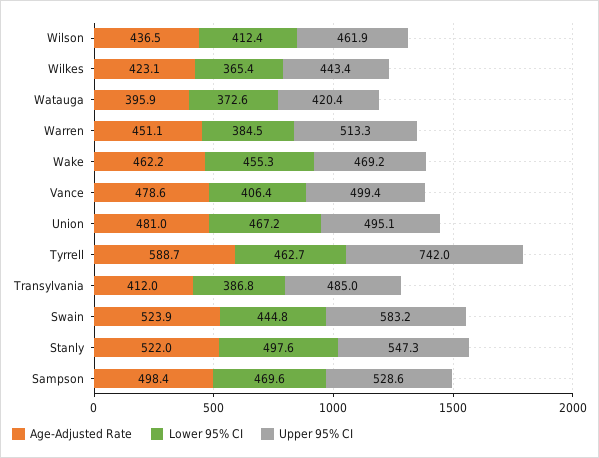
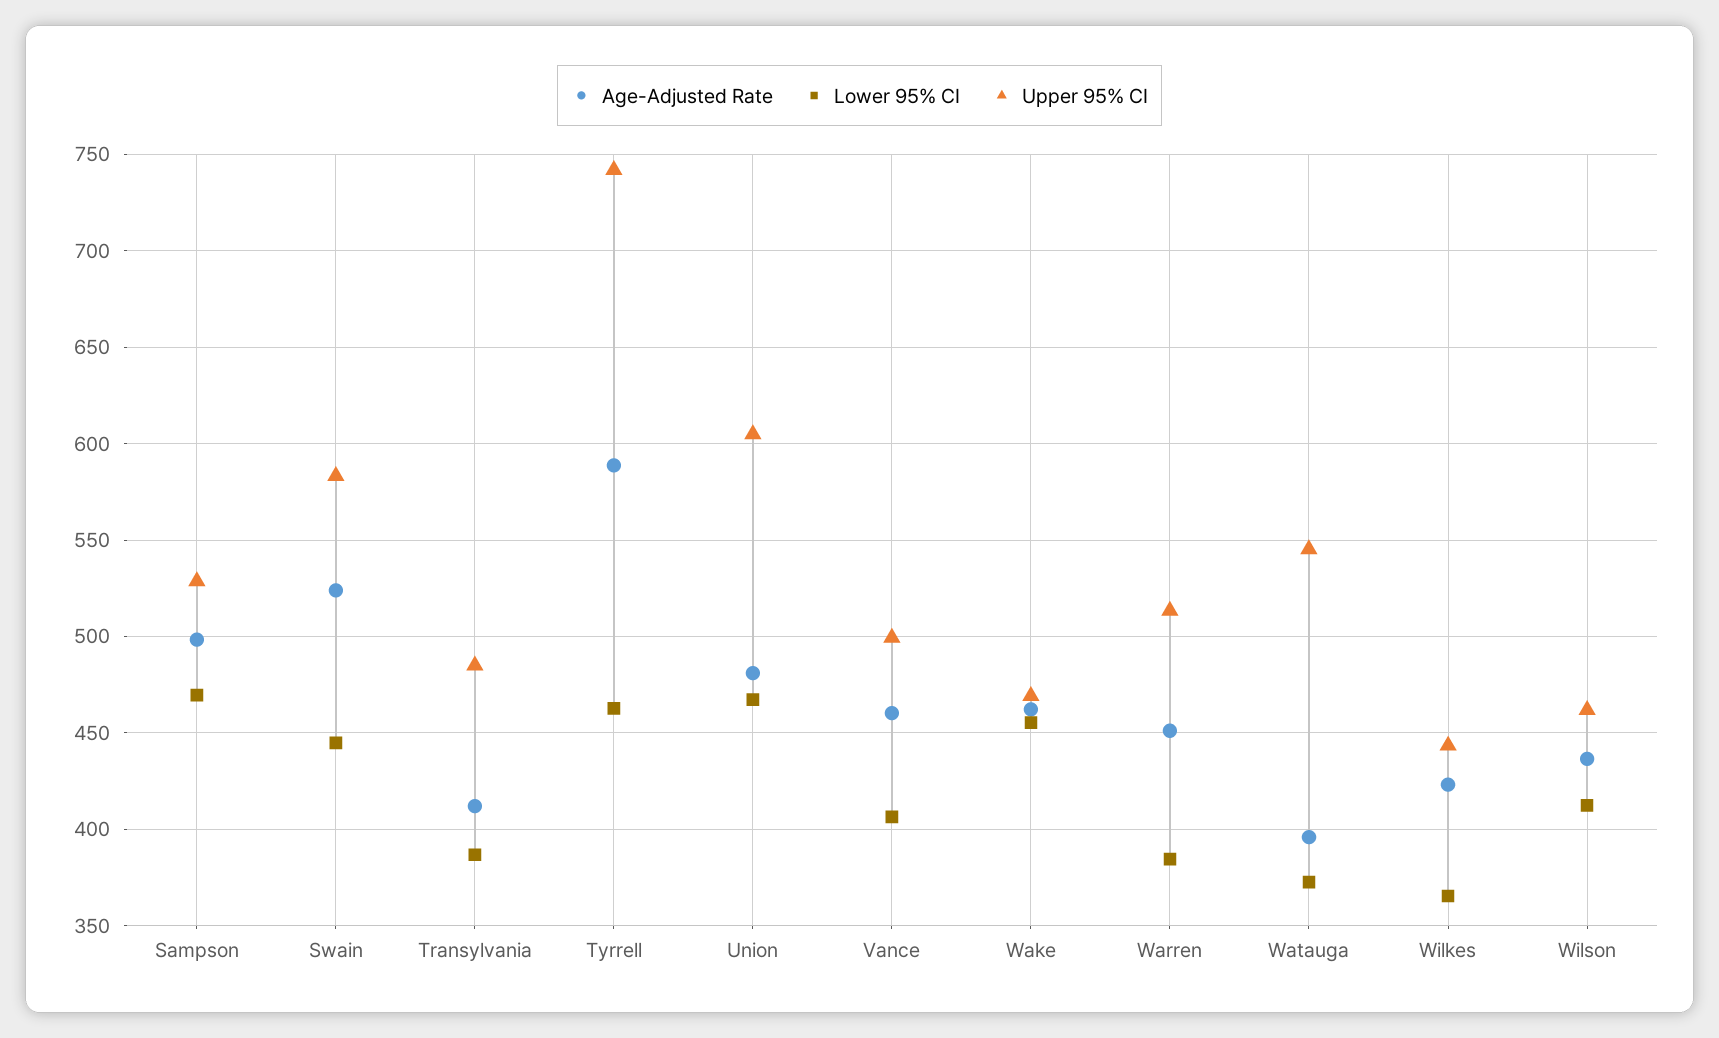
Upper 95% CI, Watauga: 420.4 -> 545
Age-Adjusted Rate, Vance: 478.6 -> 460
Upper 95% CI, Union: 495.1 -> 605
Age-Adjusted Rate, Stanly: 522 -> none
Lower 95% CI, Stanly: 497.6 -> none
Upper 95% CI, Stanly: 547.3 -> none

